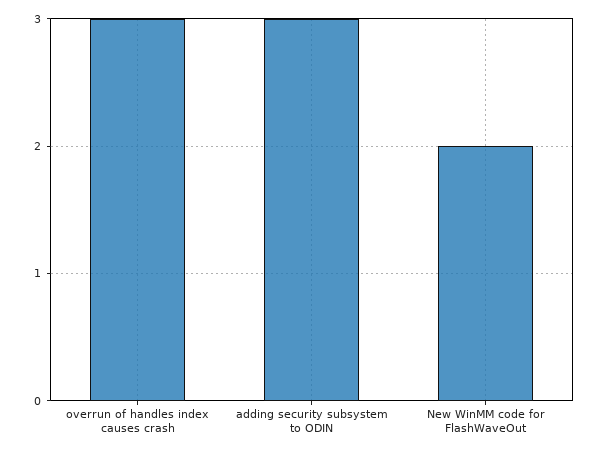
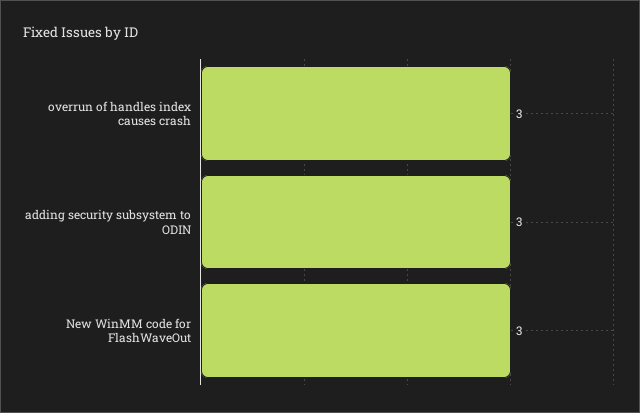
New WinMM code for FlashWaveOut: 2 -> 3

